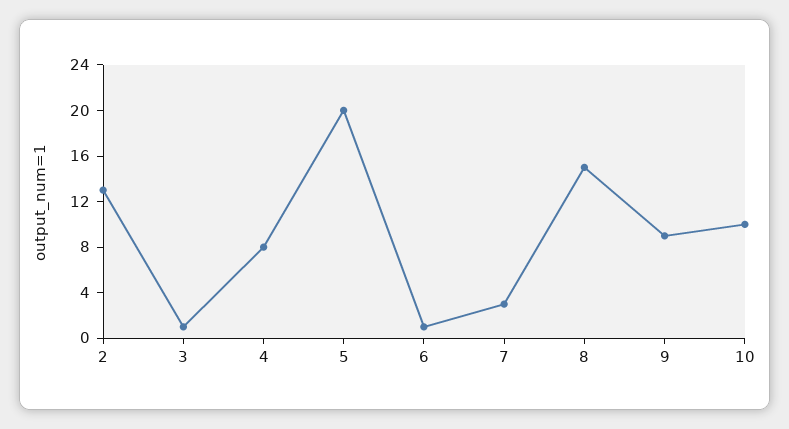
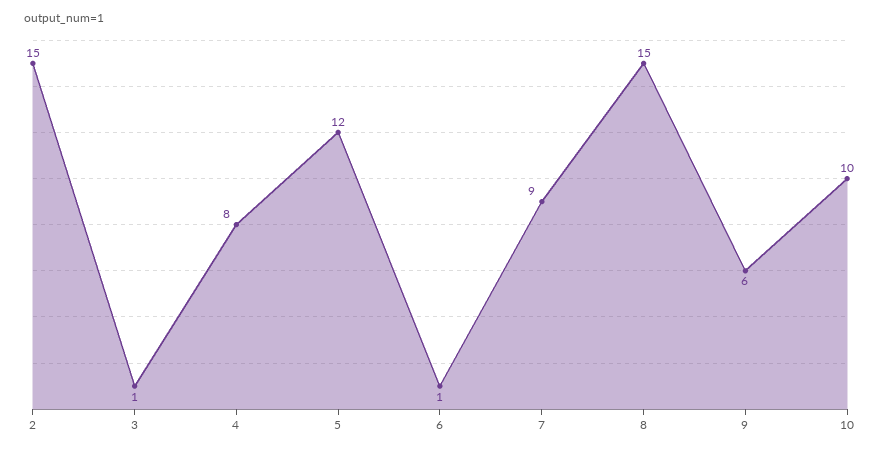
2: 13 -> 15
5: 20 -> 12
7: 3 -> 9
9: 9 -> 6

